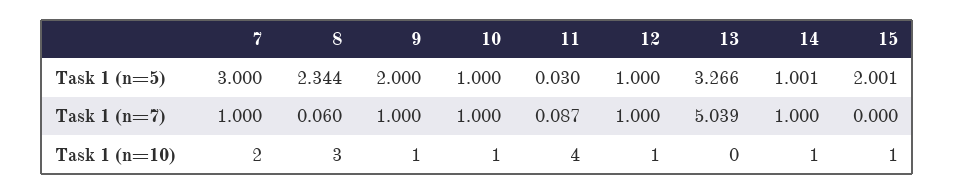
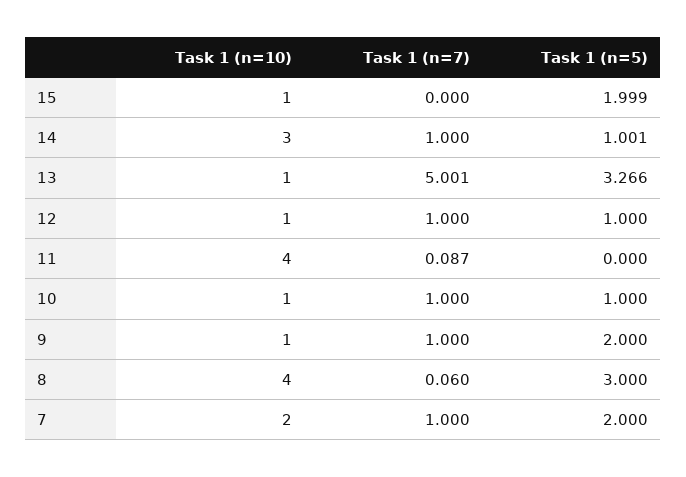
7, Task 1 (n=5): 3 -> 2
8, Task 1 (n=5): 2.344 -> 3
11, Task 1 (n=5): 0.03 -> 0
15, Task 1 (n=5): 2.001 -> 1.999
13, Task 1 (n=7): 5.039 -> 5.001
8, Task 1 (n=10): 3 -> 4
13, Task 1 (n=10): 0 -> 1
14, Task 1 (n=10): 1 -> 3

